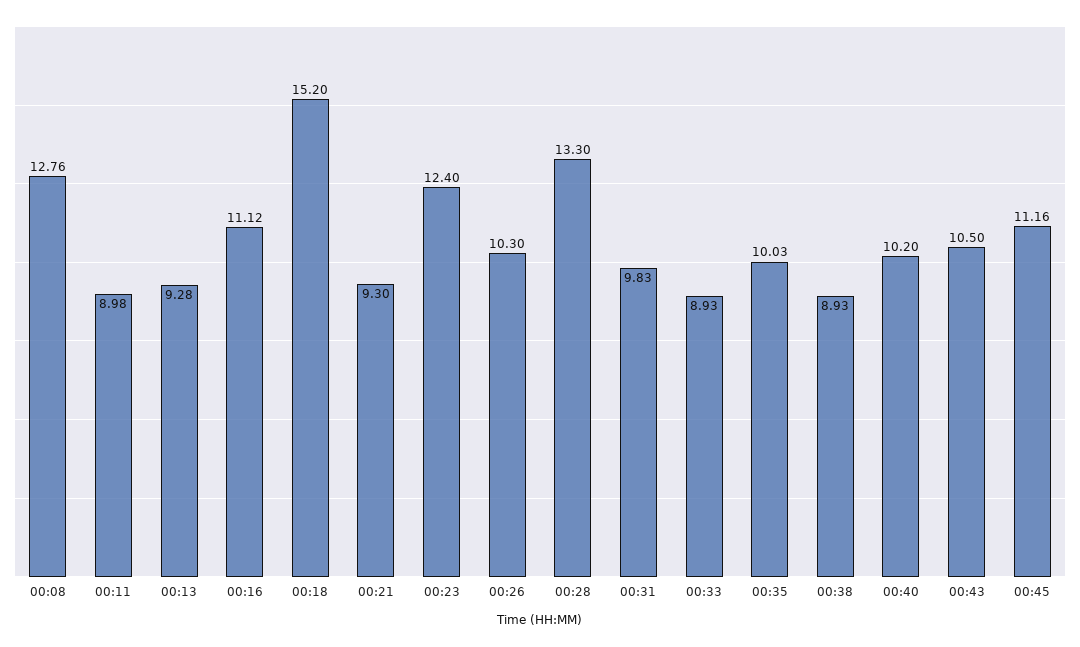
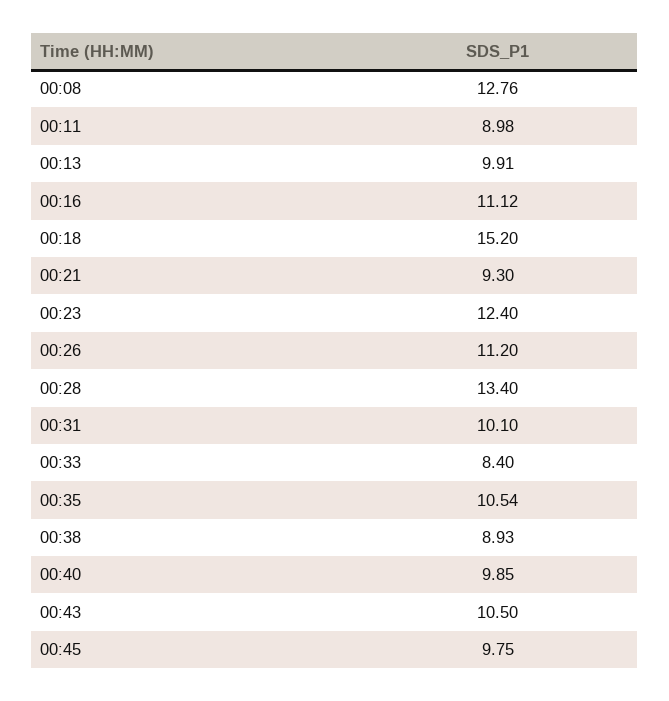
00:13: 9.28 -> 9.91
00:26: 10.3 -> 11.2
00:28: 13.3 -> 13.4
00:31: 9.83 -> 10.1
00:33: 8.93 -> 8.4
00:35: 10.03 -> 10.54
00:40: 10.2 -> 9.85
00:45: 11.16 -> 9.75

